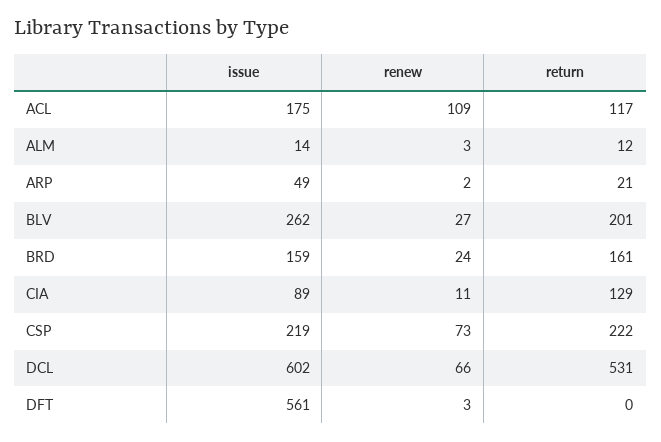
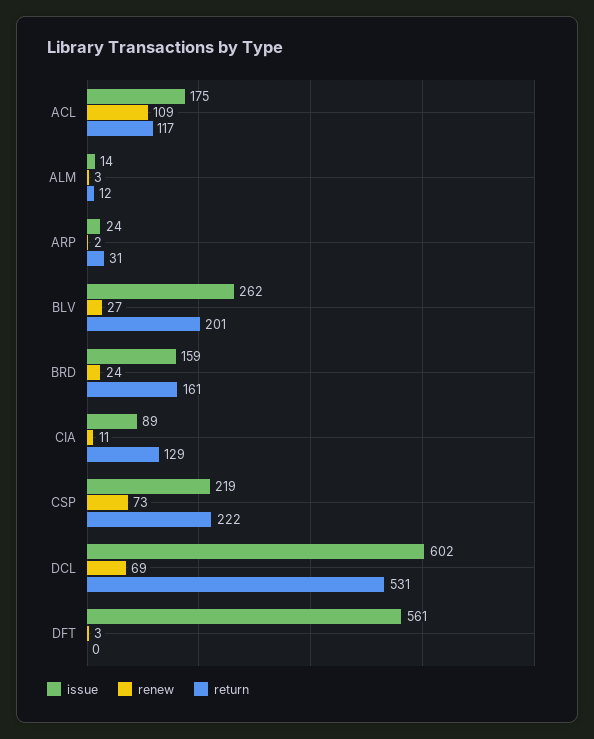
issue, ARP: 49 -> 24
return, ARP: 21 -> 31
renew, DCL: 66 -> 69

